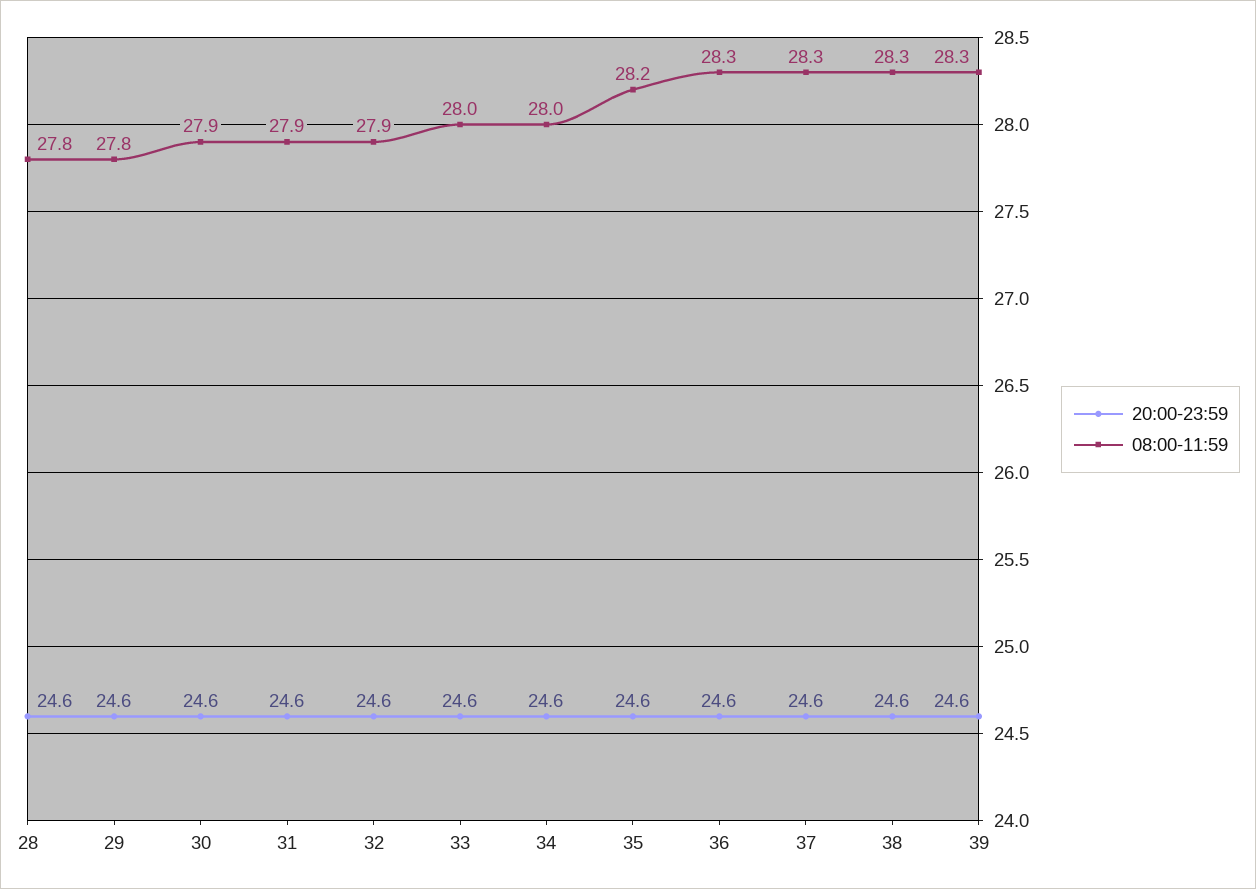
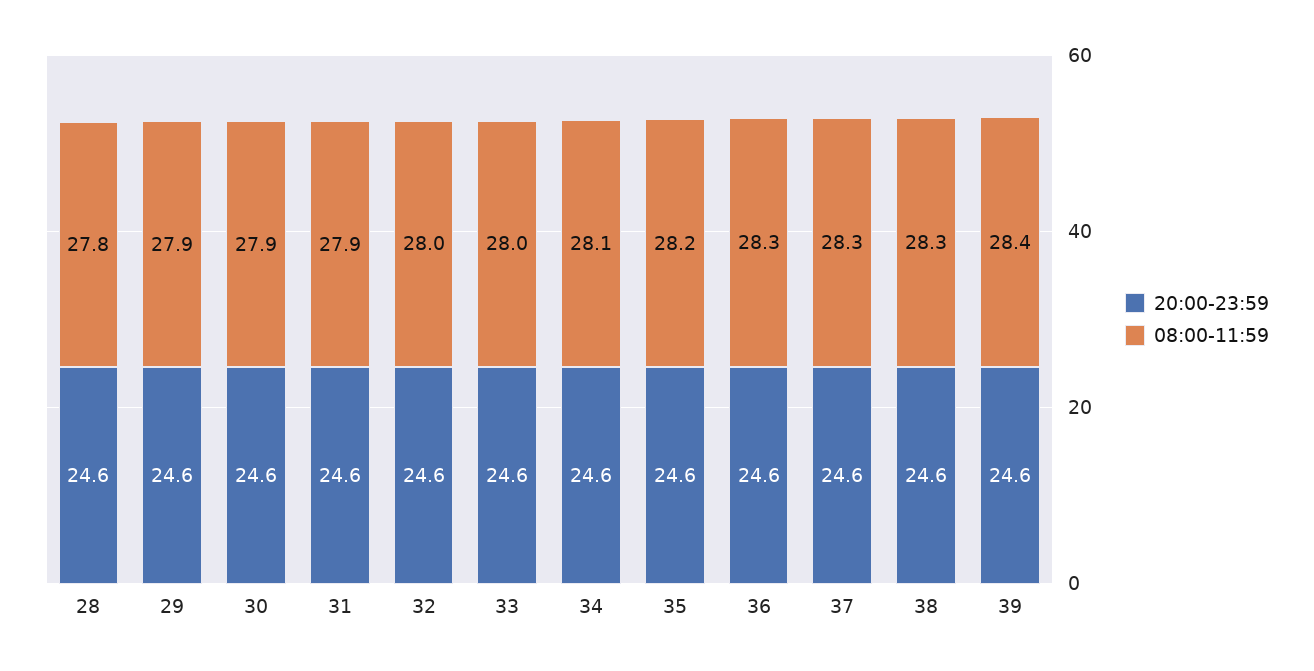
08:00-11:59, 29: 27.8 -> 27.9
08:00-11:59, 32: 27.9 -> 28
08:00-11:59, 34: 28 -> 28.1
08:00-11:59, 39: 28.3 -> 28.4

